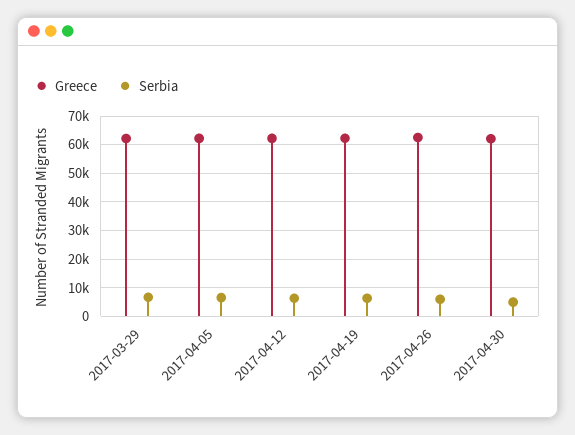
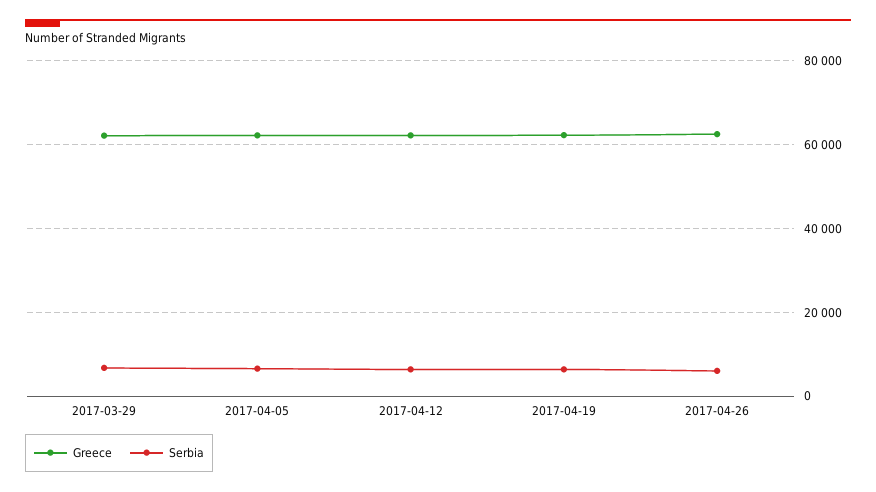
Greece, 2017-04-30: 62500 -> none
Serbia, 2017-04-30: 5000 -> none

